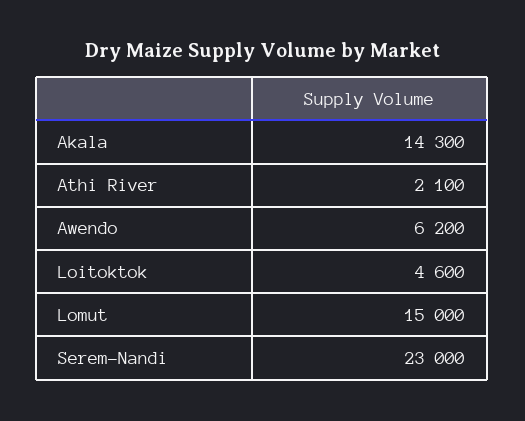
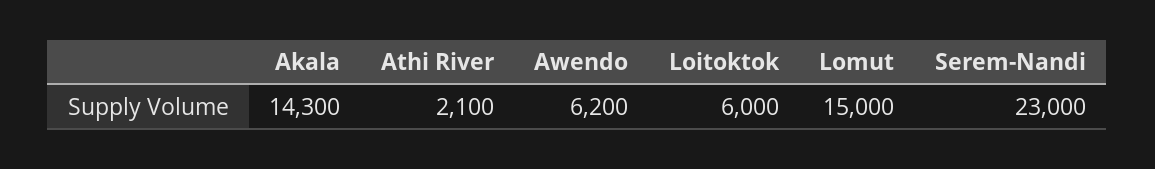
Loitoktok: 4600 -> 6000

